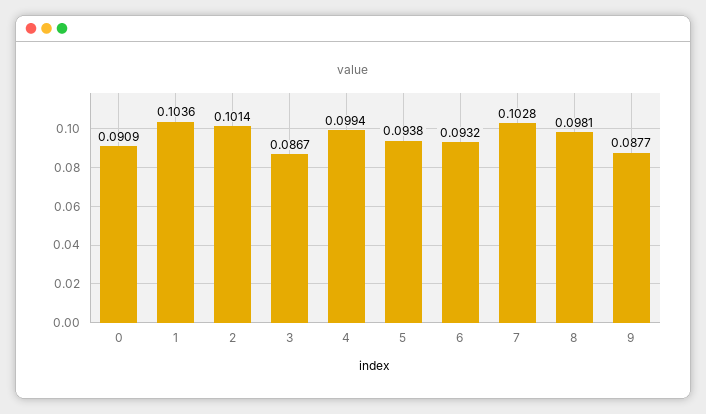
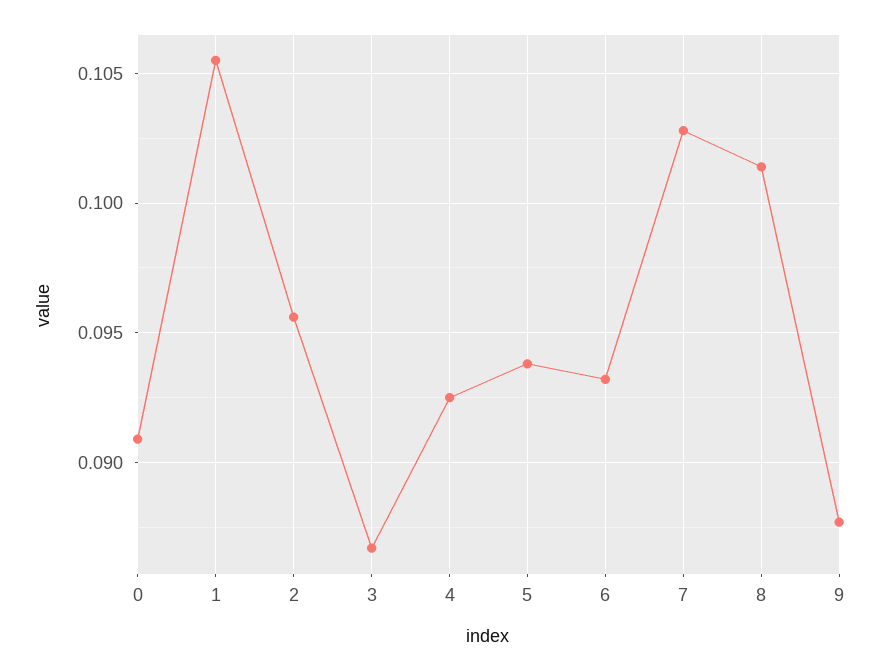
1: 0.1036 -> 0.1055
2: 0.1014 -> 0.0955
4: 0.0994 -> 0.0925
8: 0.0981 -> 0.1015

